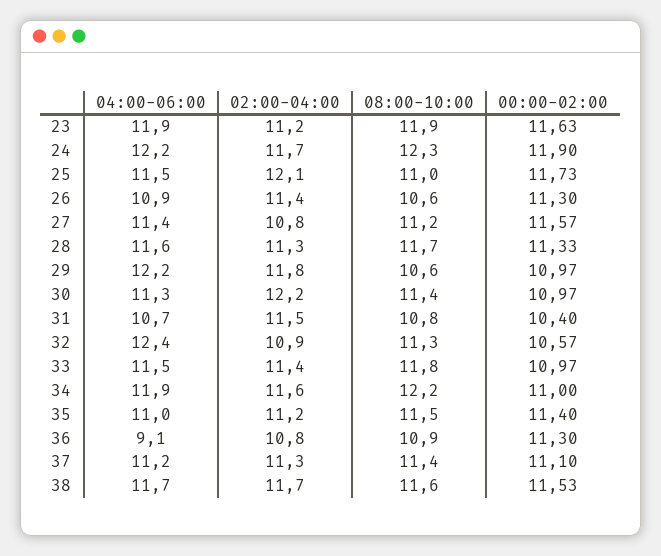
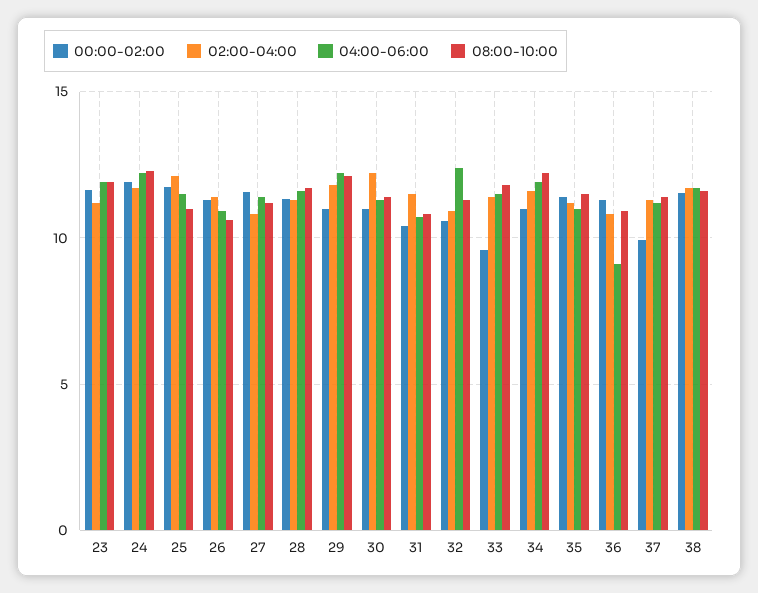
08:00-10:00, 29: 10.6 -> 12
00:00-02:00, 33: 10.97 -> 9.5
00:00-02:00, 37: 11.1 -> 10

